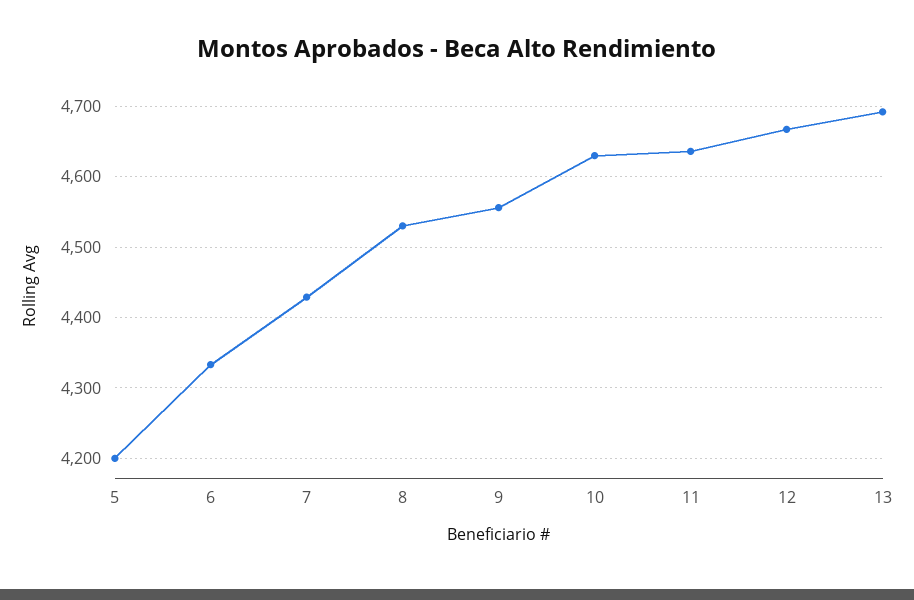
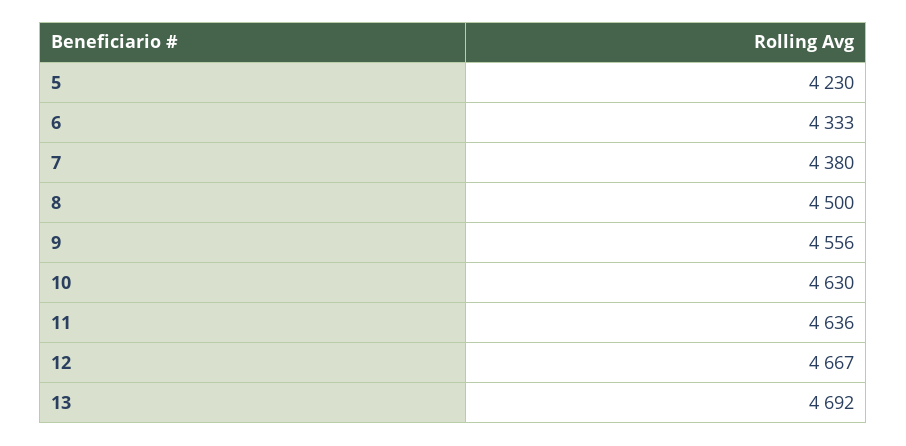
5: 4200 -> 4230
7: 4430 -> 4380
8: 4530 -> 4500

